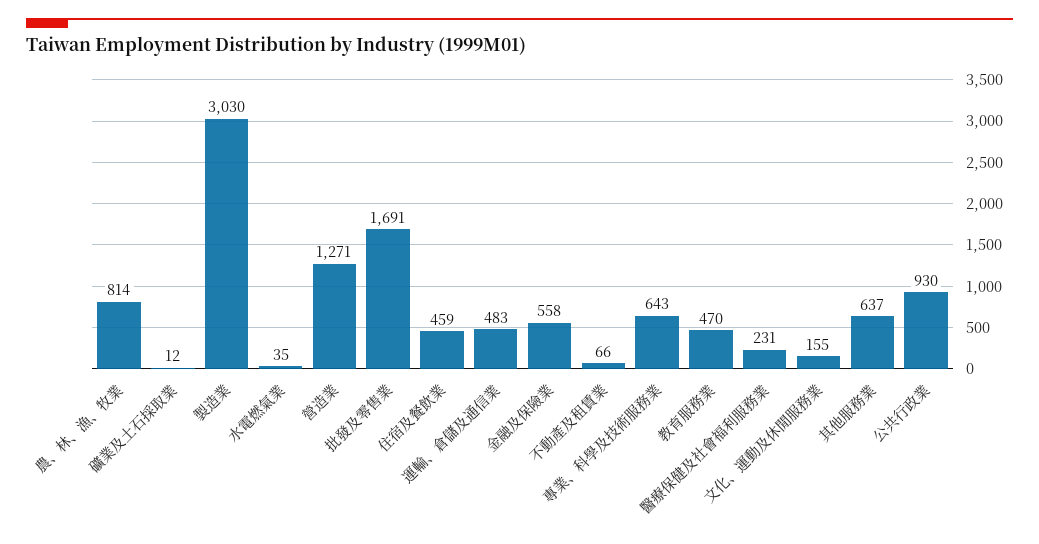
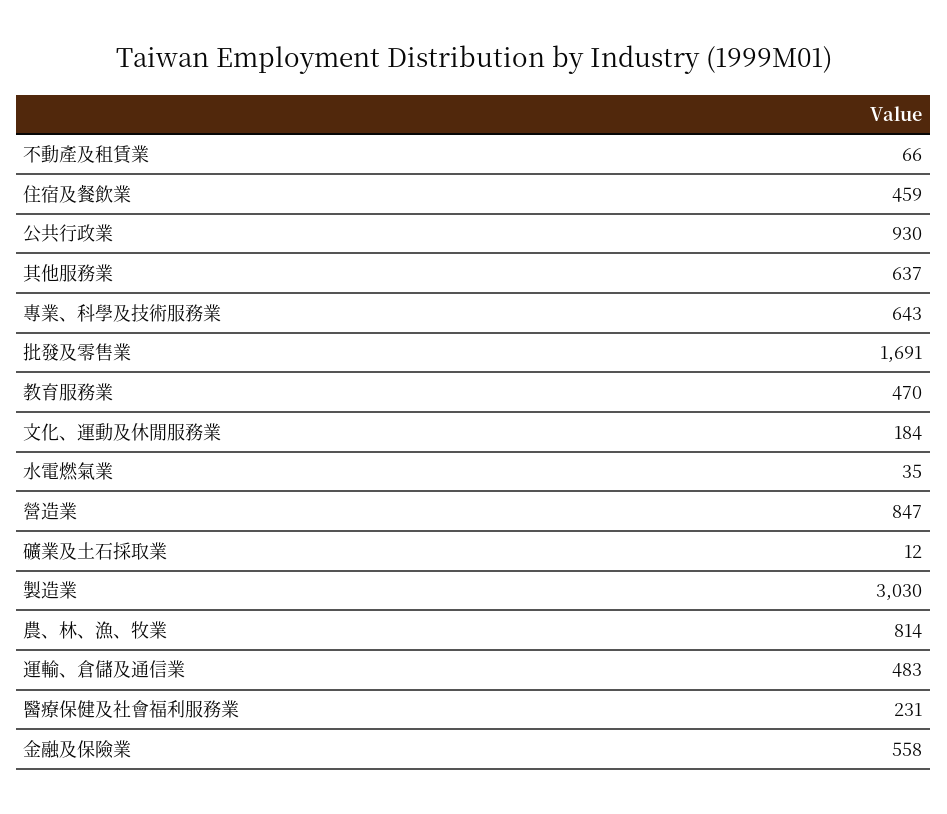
營造業: 1271 -> 847
文化、運動及休閒服務業: 155 -> 184

